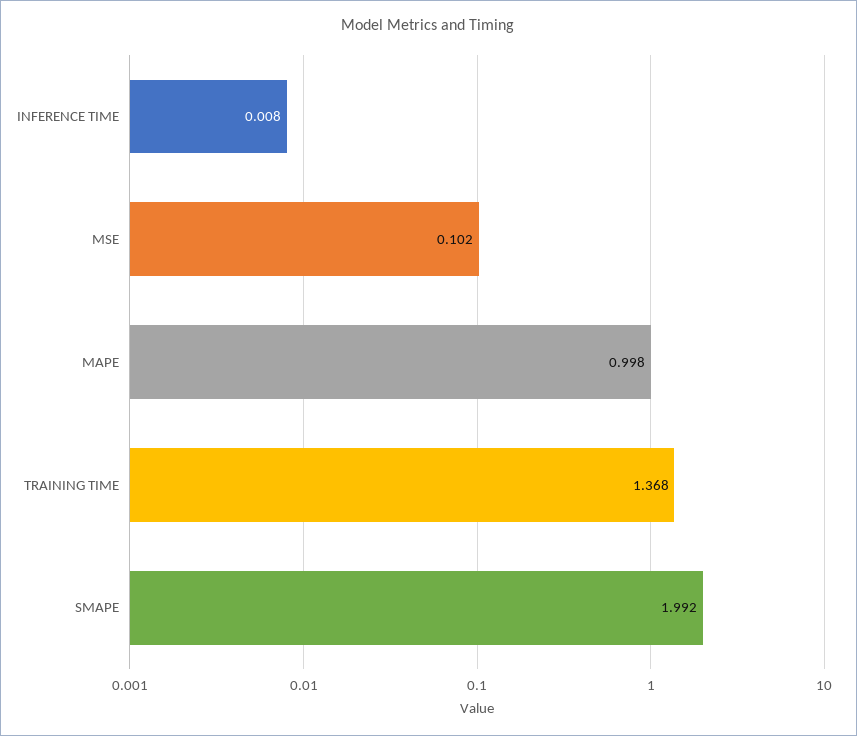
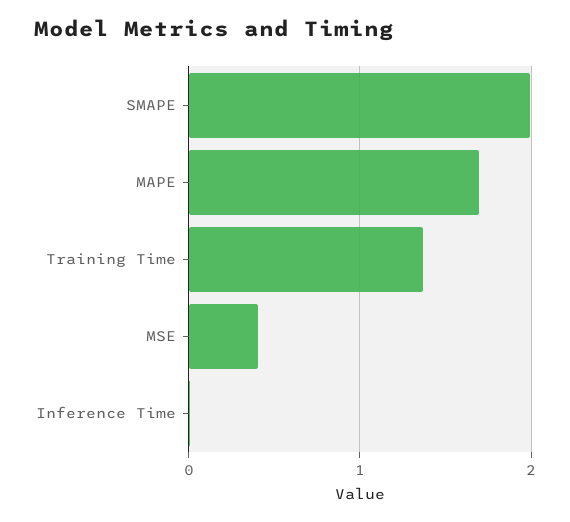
MSE: 0.102 -> 0.4
MAPE: 0.998 -> 1.7

